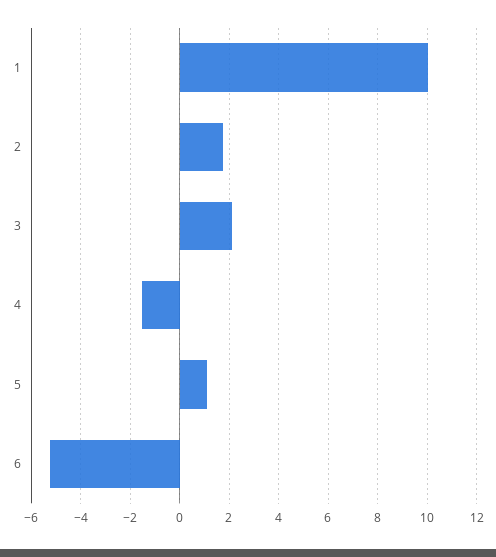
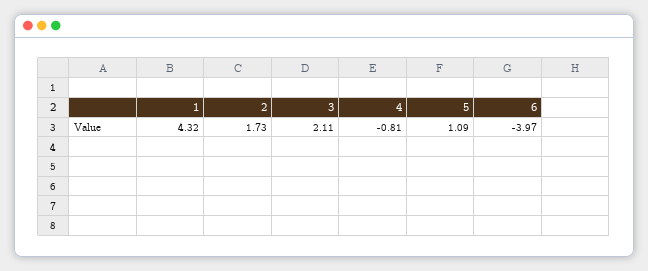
1: 10 -> 4.32
4: -1.5 -> -0.81
6: -5.25 -> -3.97

